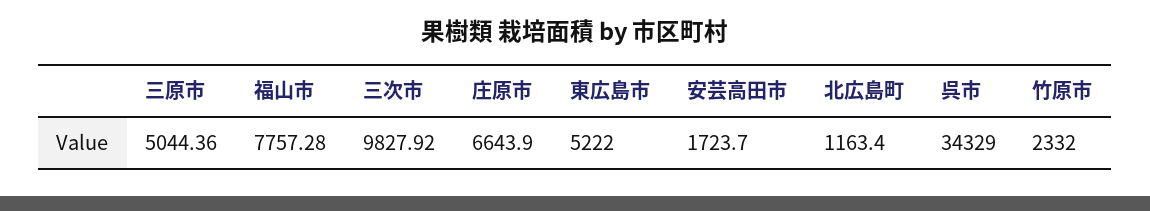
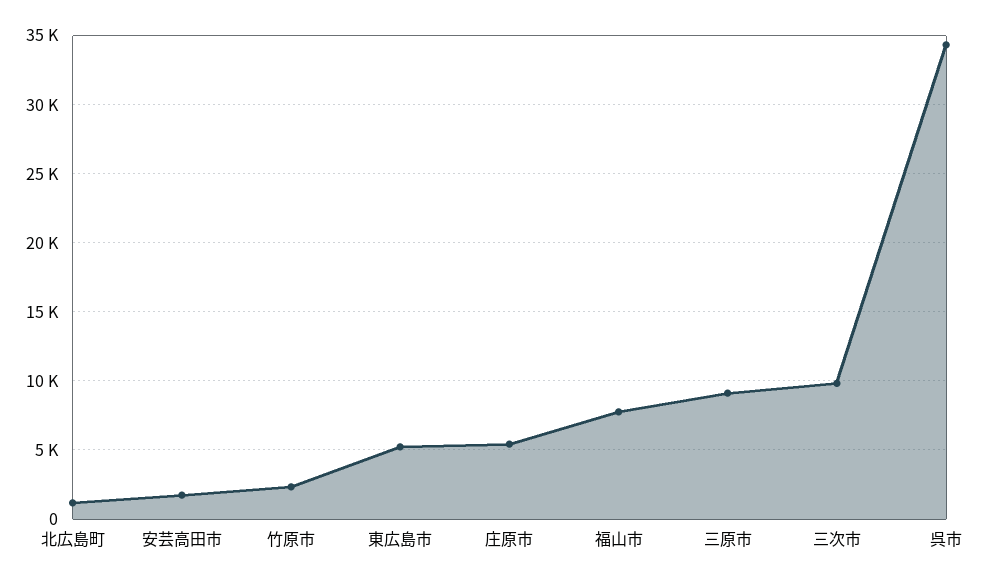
三原市: 5044.36 -> 9000
庄原市: 6643.9 -> 5500

